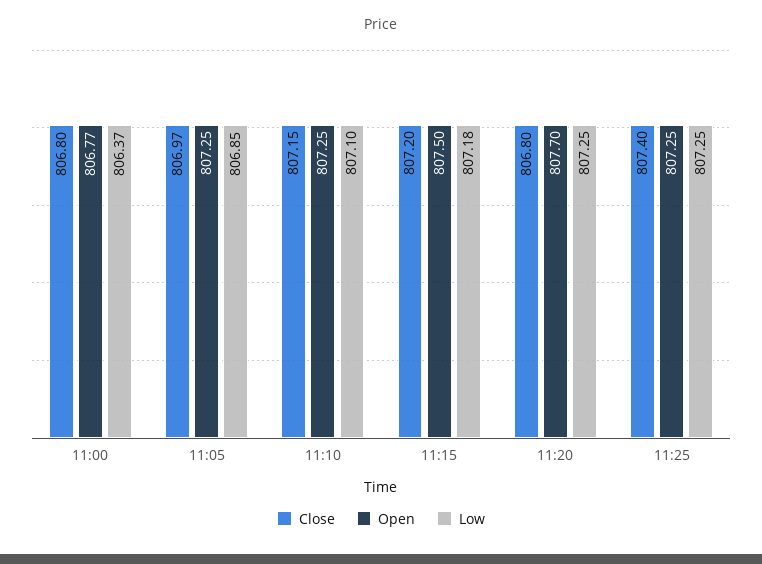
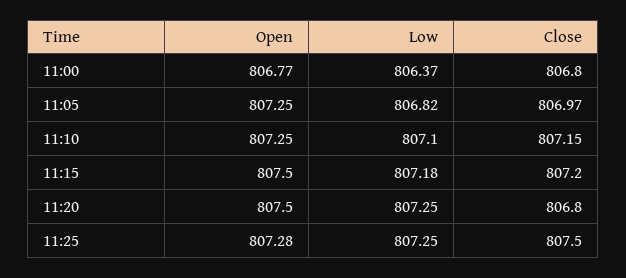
Low, 11:05: 806.85 -> 806.82
Open, 11:20: 807.7 -> 807.5
Close, 11:25: 807.4 -> 807.5
Open, 11:25: 807.25 -> 807.28

